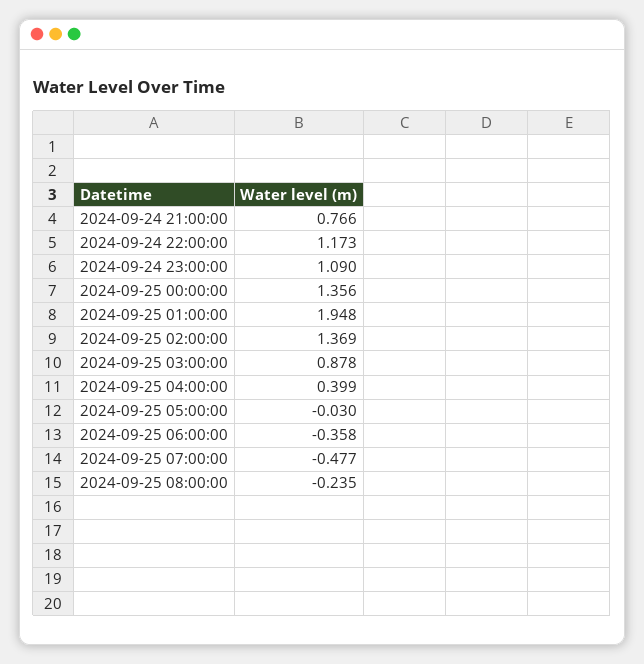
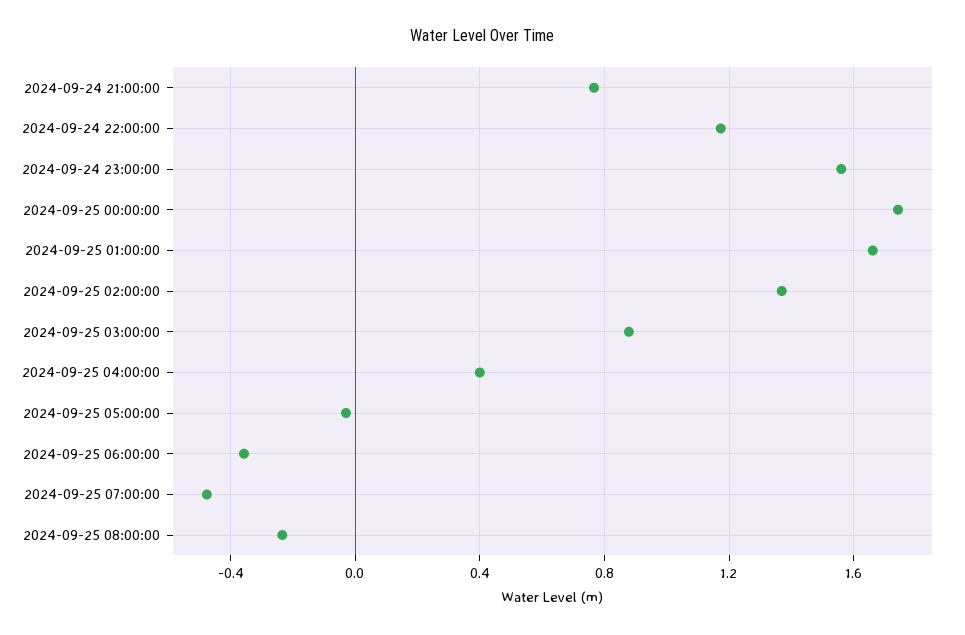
2024-09-24 23:00:00: 1.09 -> 1.55
2024-09-25 00:00:00: 1.356 -> 1.75
2024-09-25 01:00:00: 1.948 -> 1.65

